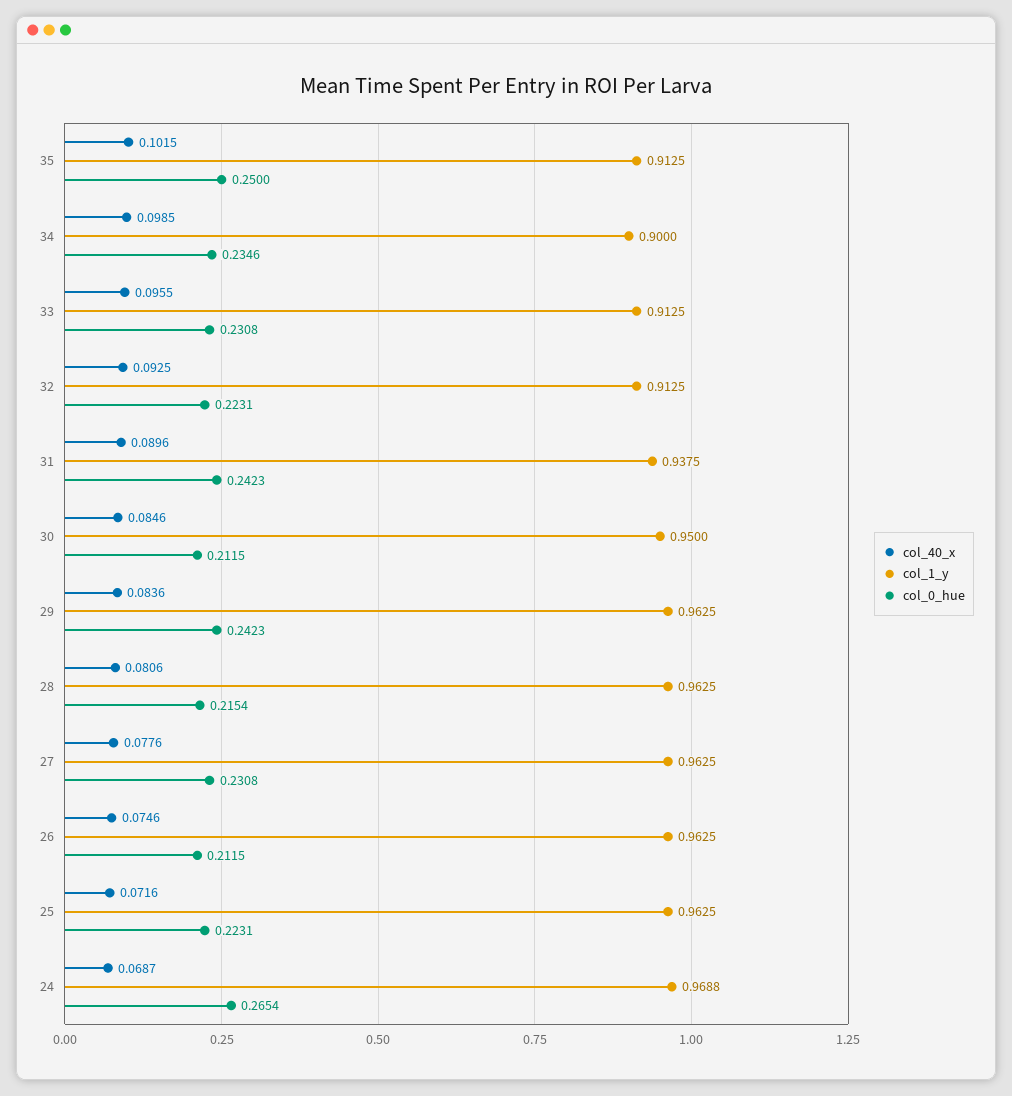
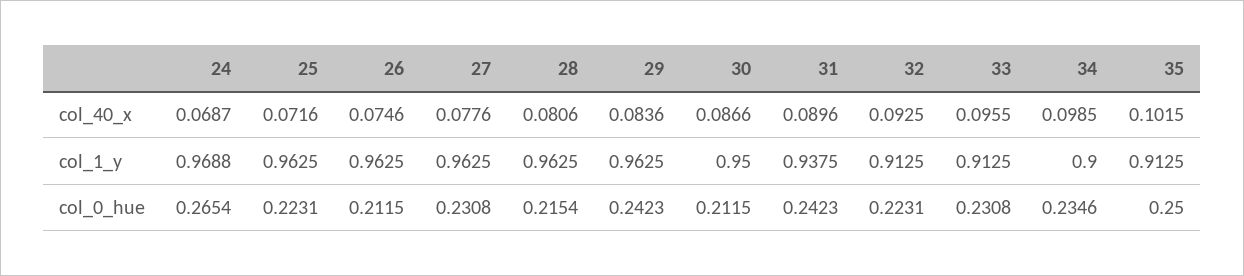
col_40_x, 30: 0.0846 -> 0.0866

